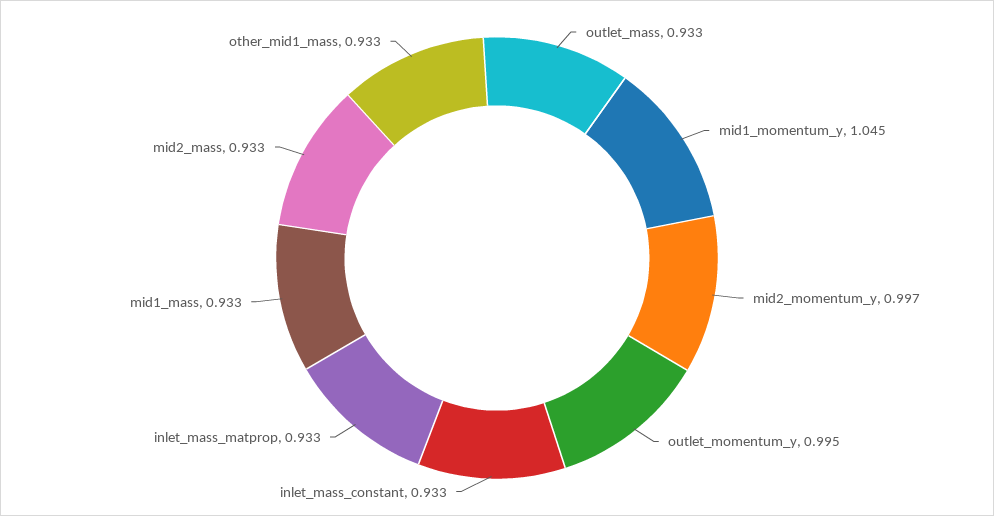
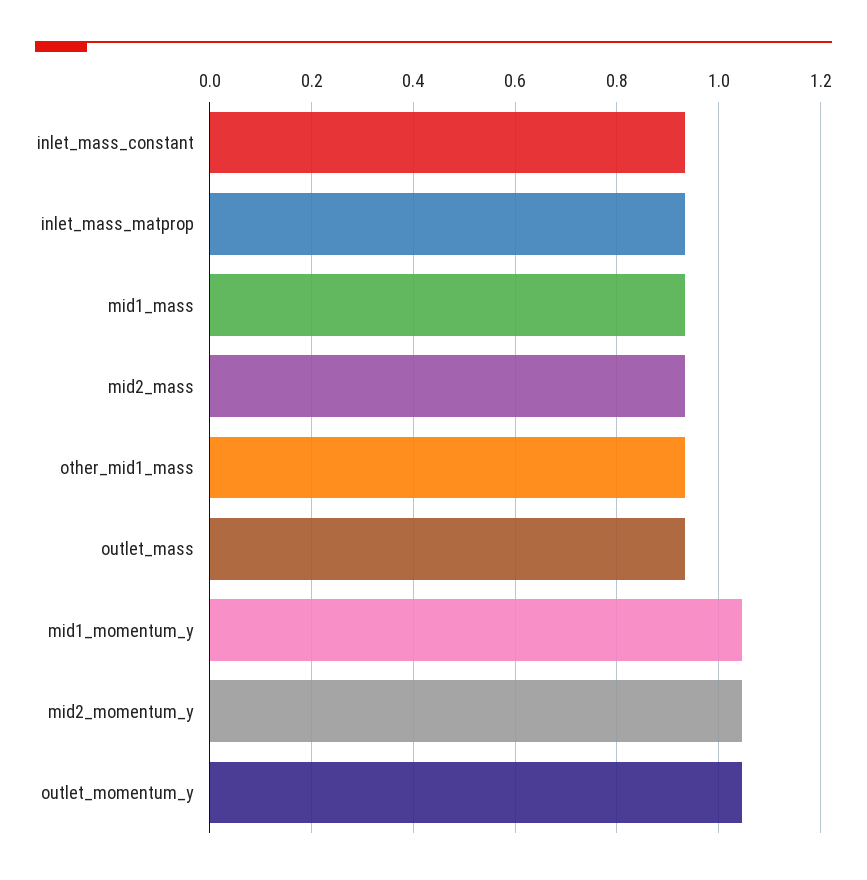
mid2_momentum_y: 0.997 -> 1.04
outlet_momentum_y: 0.995 -> 1.04

